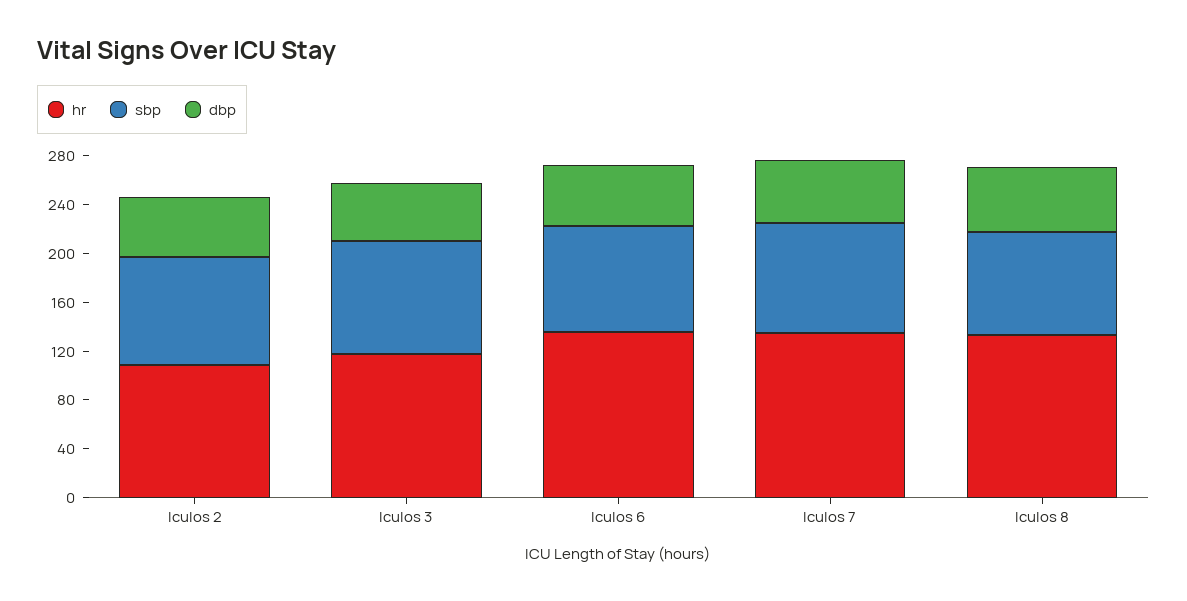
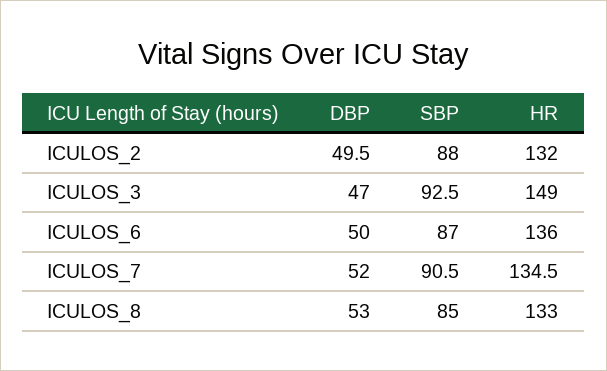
hr, Iculos 2: 110 -> 132
hr, Iculos 3: 120 -> 149

